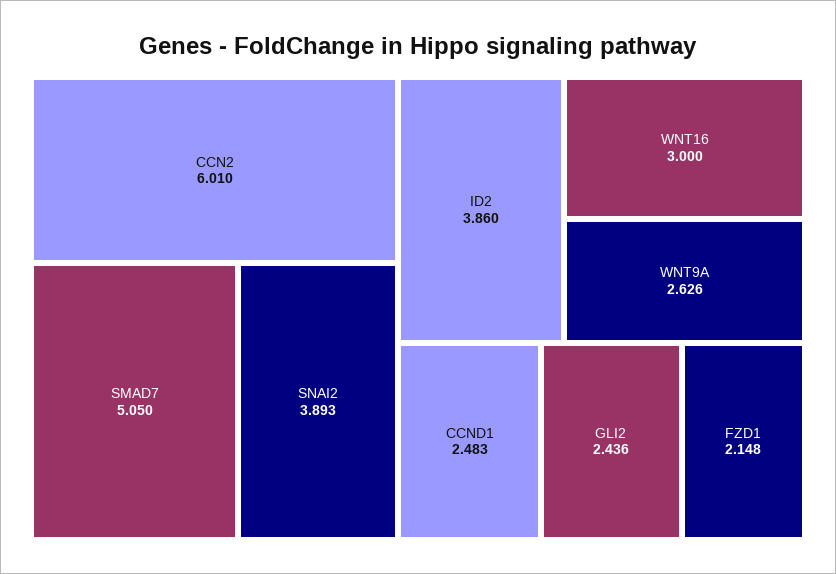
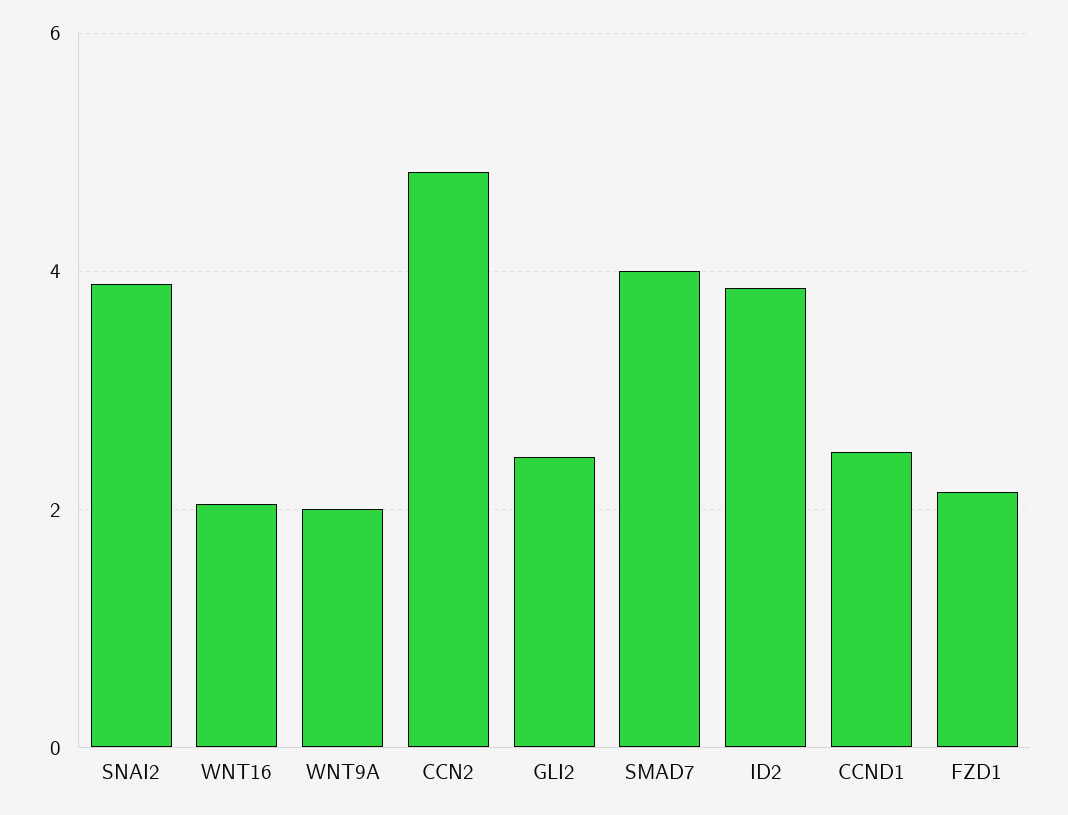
CCN2: 6.01 -> 4.8
SMAD7: 5.05 -> 4
WNT16: 3 -> 2
WNT9A: 2.626 -> 2

